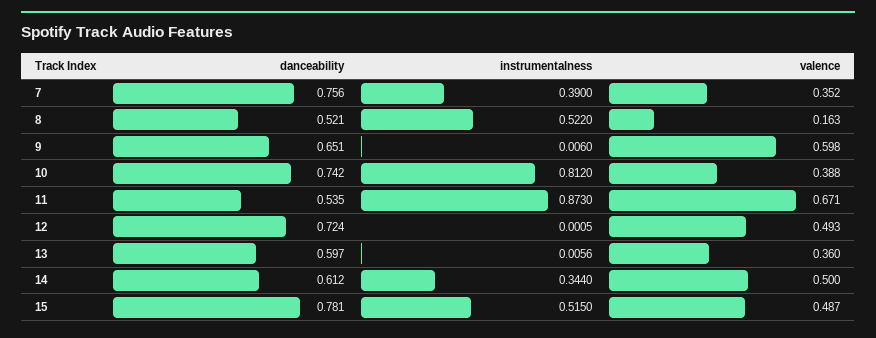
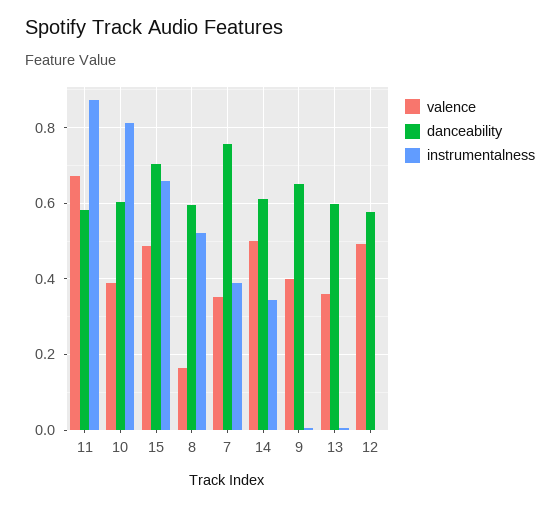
danceability, 8: 0.521 -> 0.6
valence, 9: 0.598 -> 0.4
danceability, 10: 0.742 -> 0.6
danceability, 11: 0.535 -> 0.58
danceability, 12: 0.724 -> 0.58
danceability, 15: 0.781 -> 0.7
instrumentalness, 15: 0.515 -> 0.66

